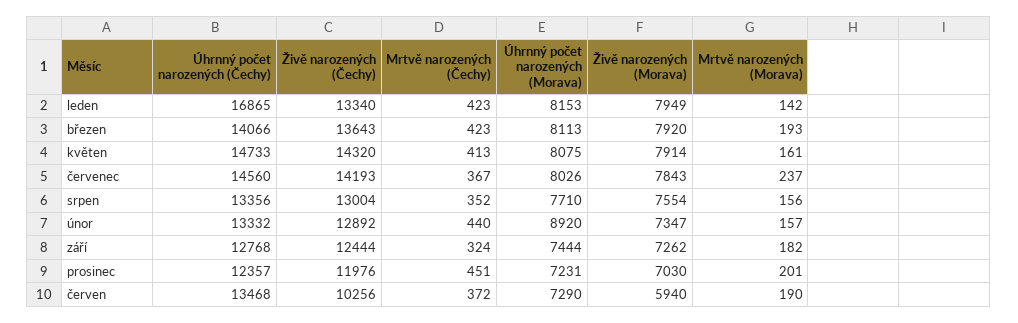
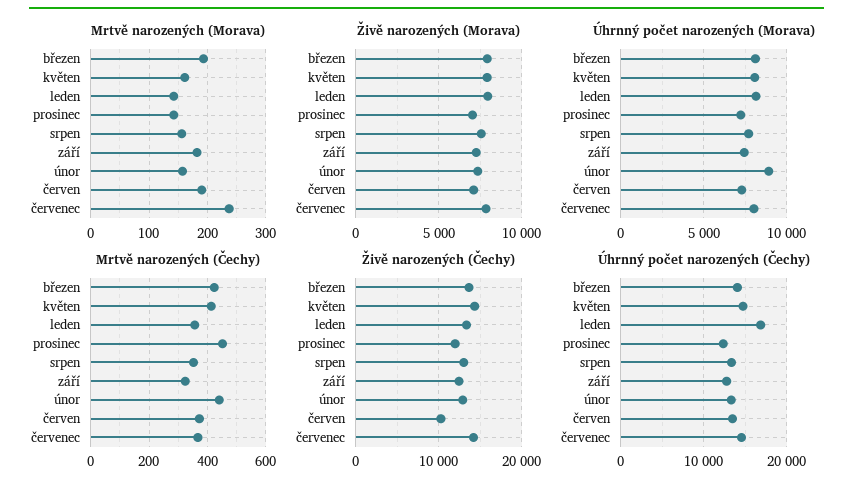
Mrtvě narozených (Čechy), leden: 423 -> 350
Mrtvě narozených (Morava), prosinec: 201 -> 140
Živě narozených (Morava), červen: 5940 -> 7000

